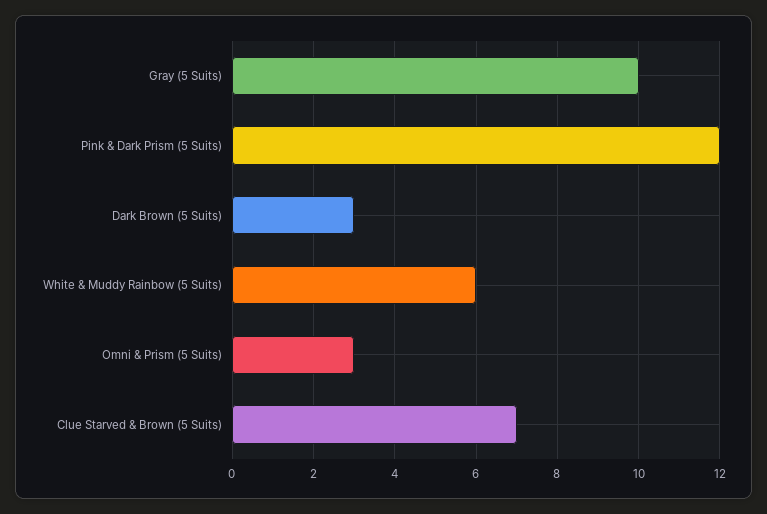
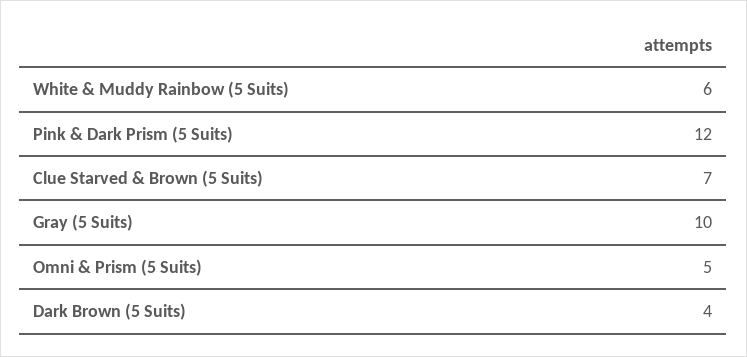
Dark Brown (5 Suits): 3 -> 4
Omni & Prism (5 Suits): 3 -> 5

